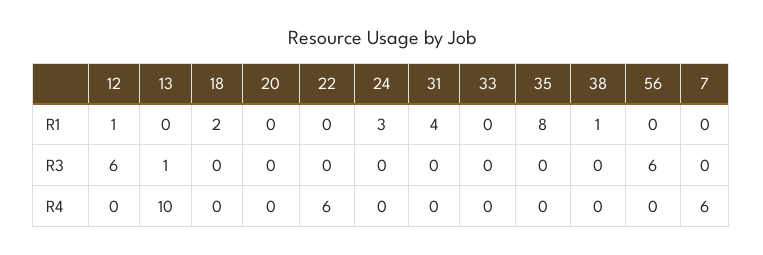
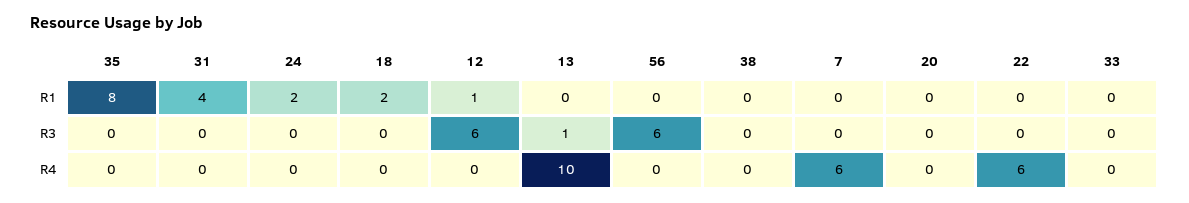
24, R1: 3 -> 2
38, R1: 1 -> 0

